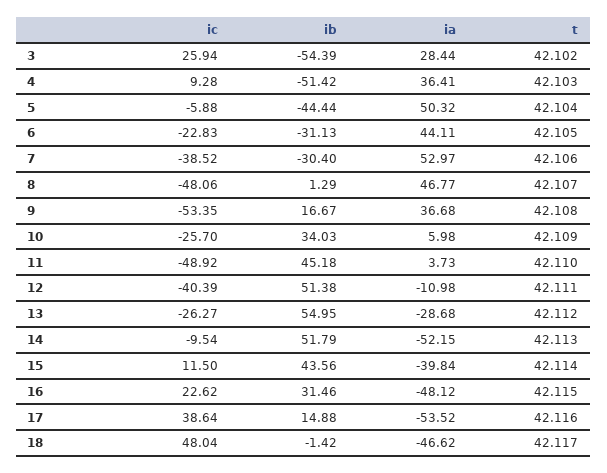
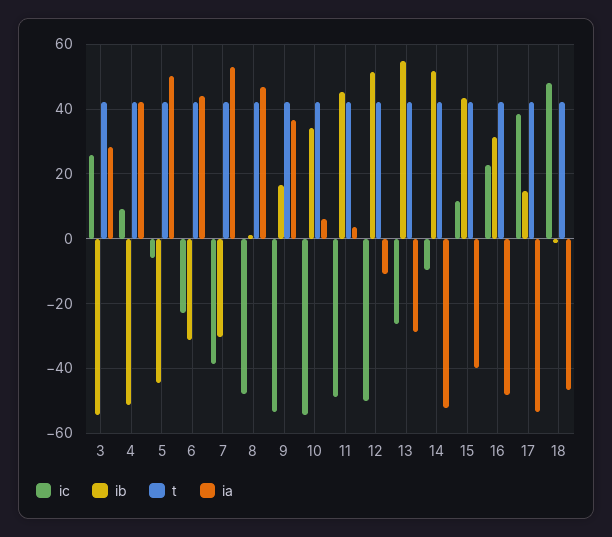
ia, 4: 36.41 -> 42
ic, 10: -25.7 -> -54
ic, 12: -40.39 -> -50

